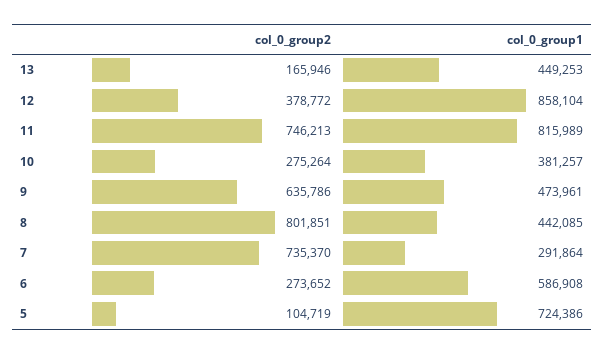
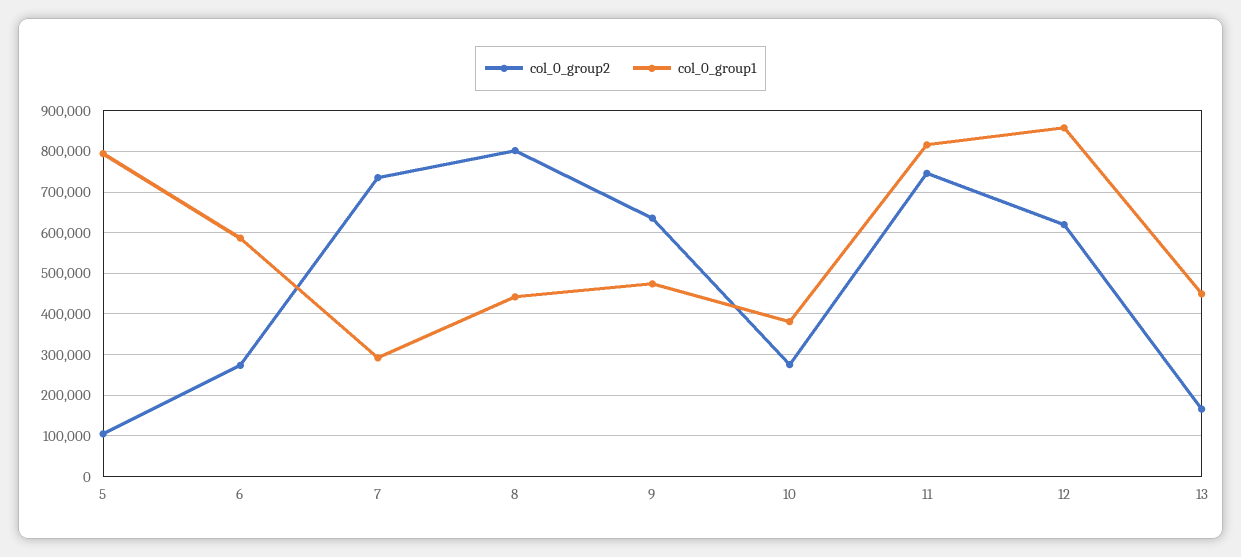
col_0_group2, 12: 378772 -> 620000
col_0_group1, 5: 724386 -> 800000

